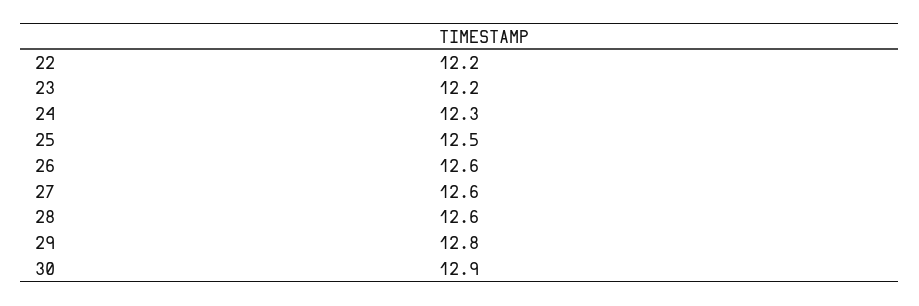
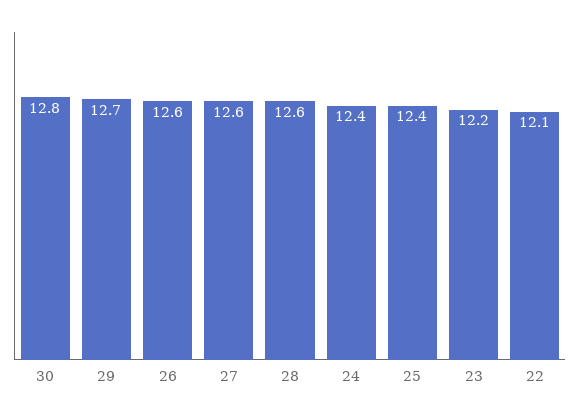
22: 12.2 -> 12.1
24: 12.3 -> 12.4
25: 12.5 -> 12.4
29: 12.8 -> 12.7
30: 12.9 -> 12.8

